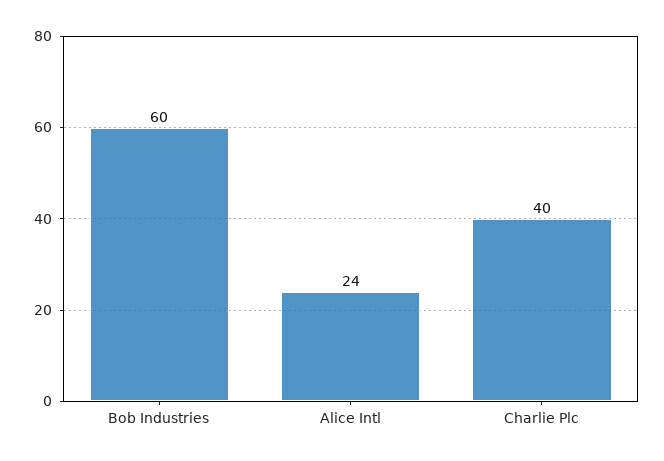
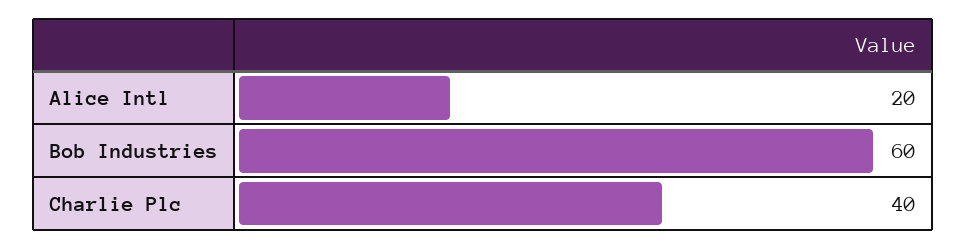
Alice Intl: 24 -> 20

